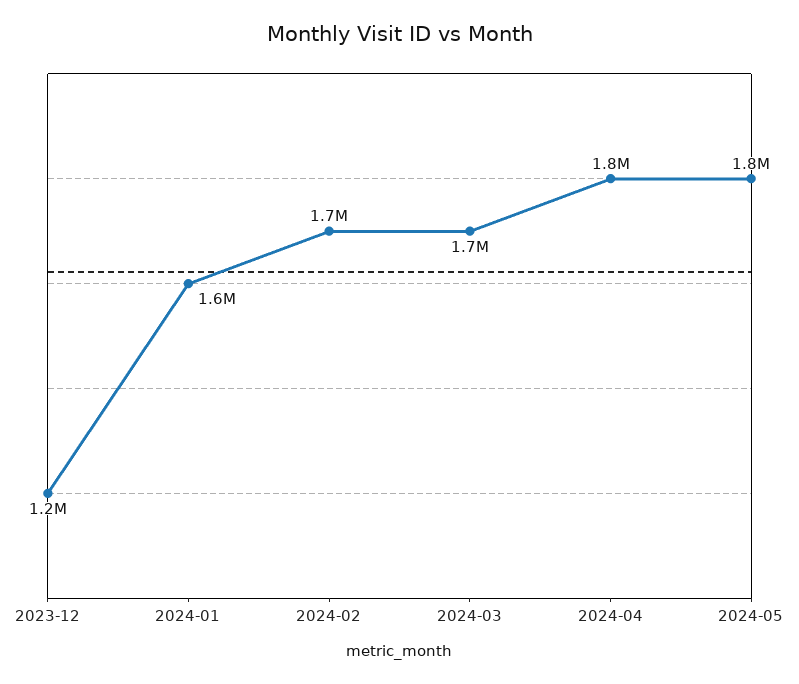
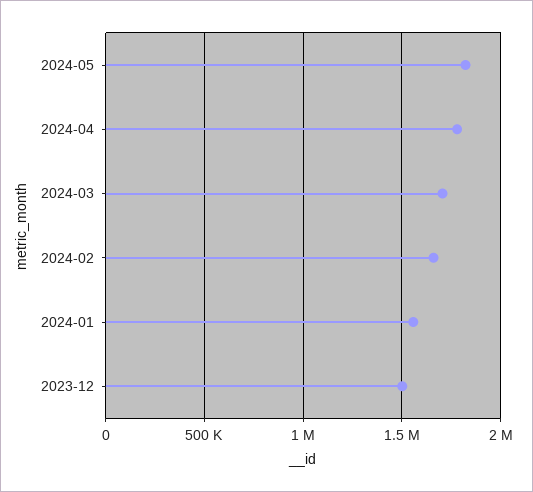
2023-12: 1200000 -> 1500000

